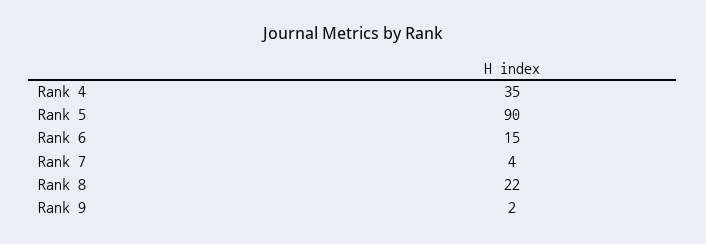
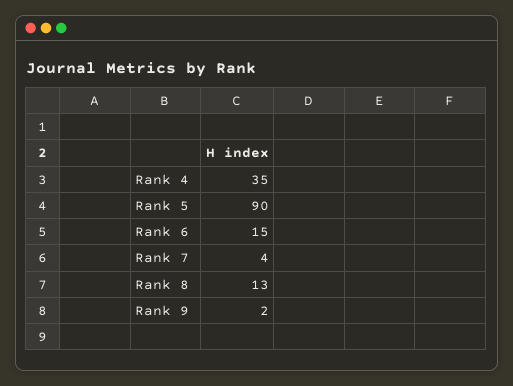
Rank 8: 22 -> 13

